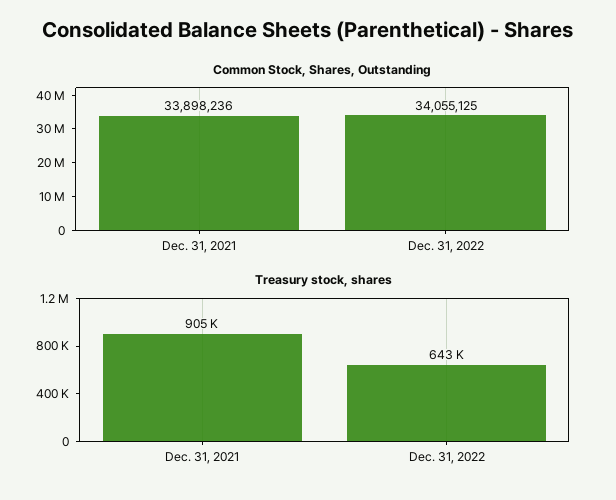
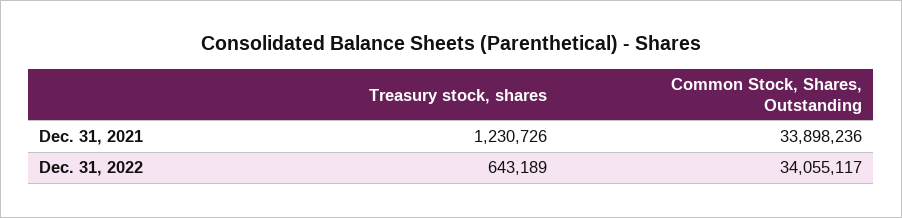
Common Stock, Shares, Outstanding, Dec. 31, 2022: 34055125 -> 34055117
Treasury stock, shares, Dec. 31, 2021: 905000 -> 1230726

